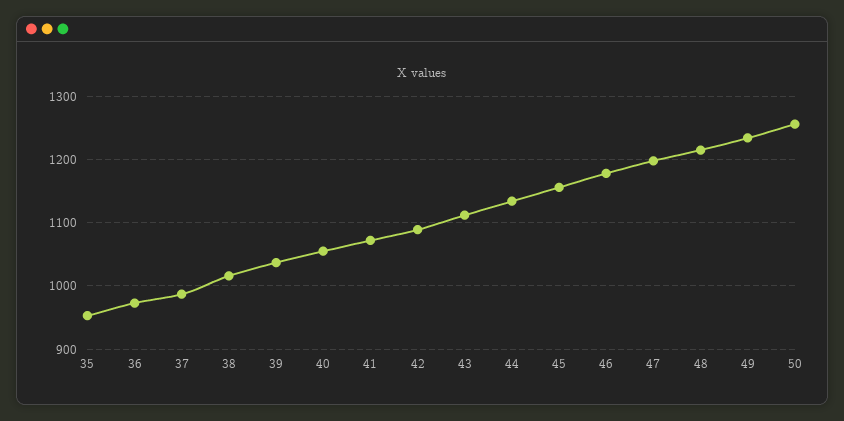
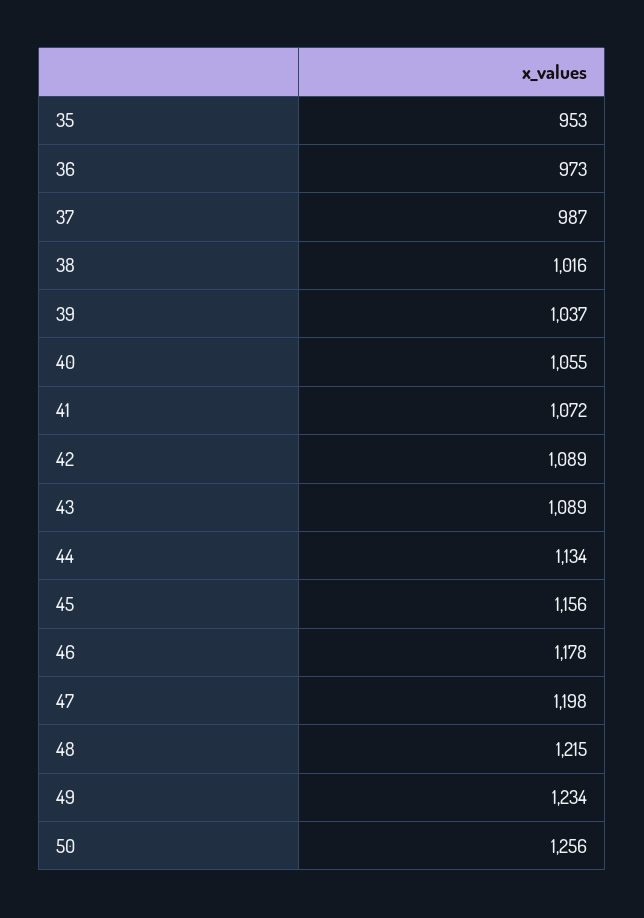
43: 1110 -> 1089

